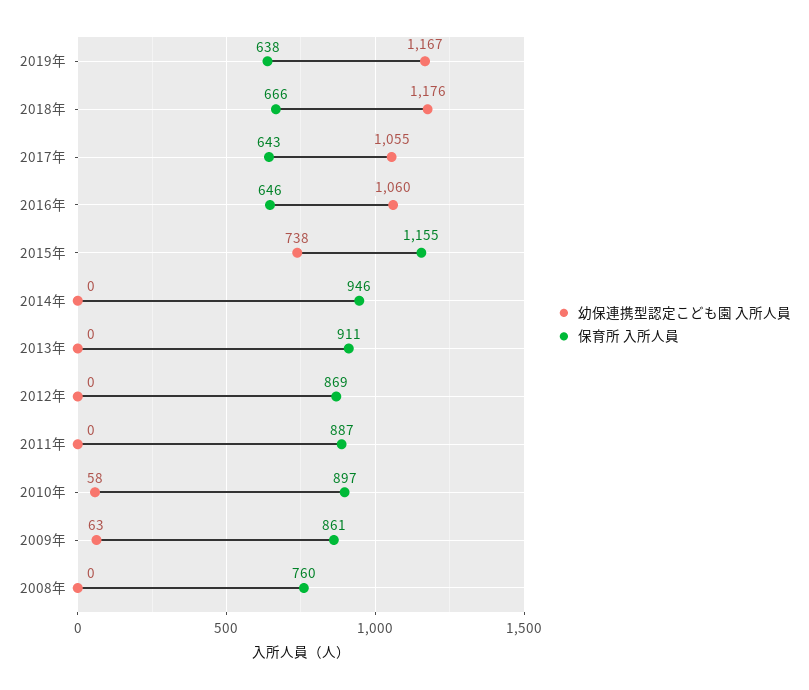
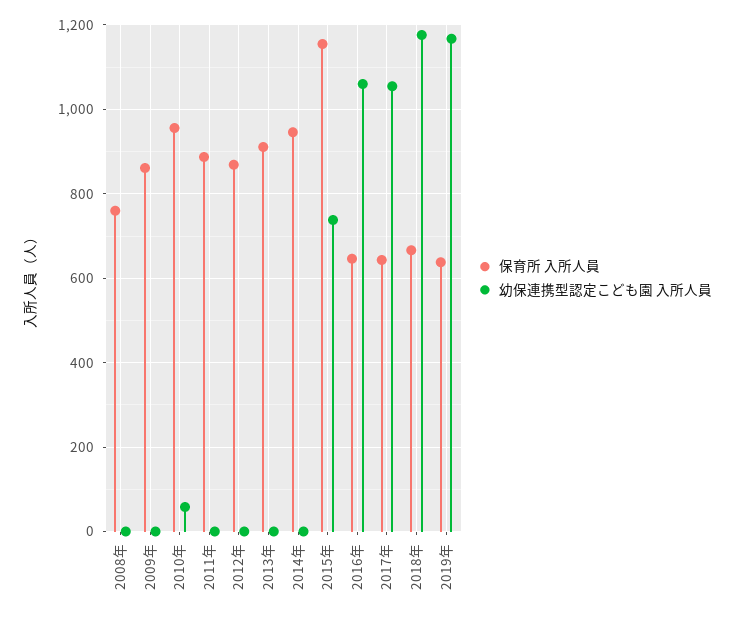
保育所 入所人員, 2010年: 897 -> 960
幼保連携型認定こども園 入所人員, 2009年: 63 -> 0

